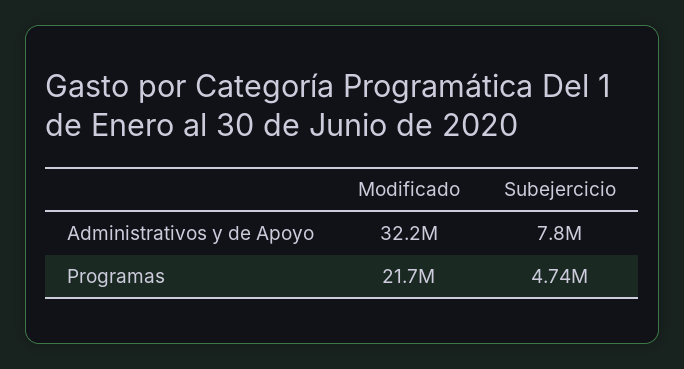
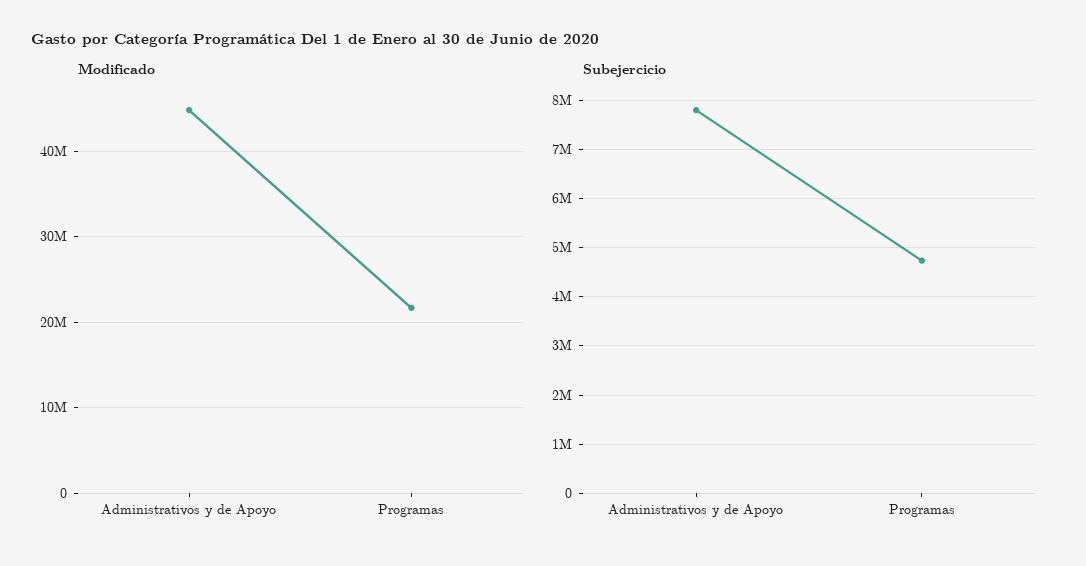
Modificado, Administrativos y de Apoyo: 32200000 -> 45000000

